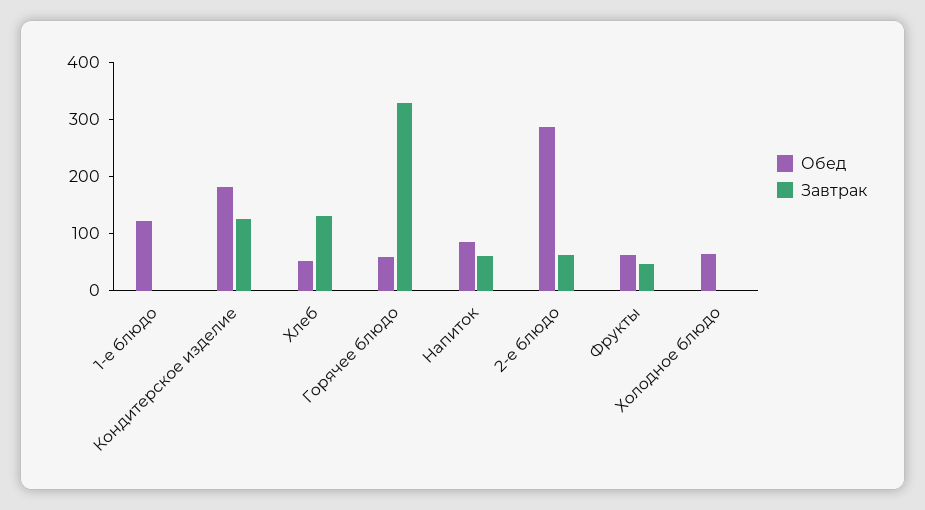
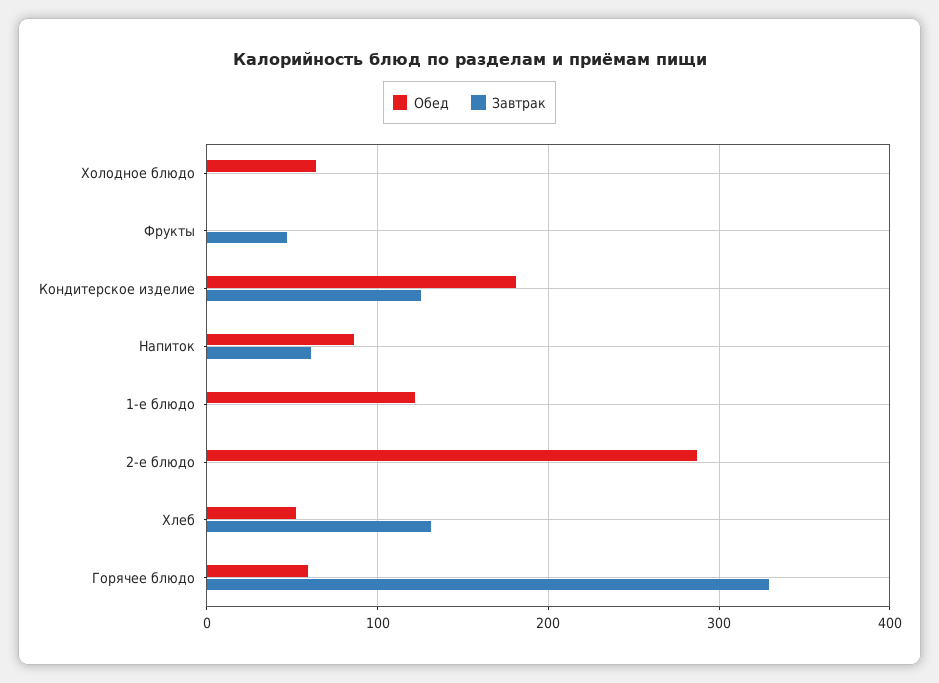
Завтрак, 2-е блюдо: 60 -> 0
Обед, Фрукты: 60 -> 0

